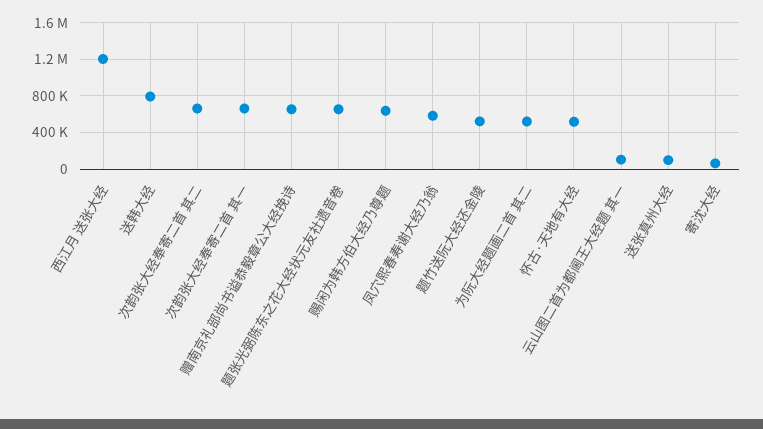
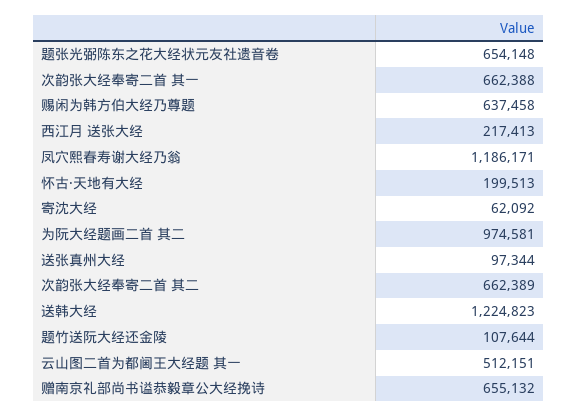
西江月 送张大经: 1200000 -> 217413
送韩大经: 800000 -> 1224823
凤穴熙春寿谢大经乃翁: 600000 -> 1186171
题竹送阮大经还金陵: 500000 -> 107644
为阮大经题画二首 其二: 500000 -> 974581
怀古·天地有大经: 500000 -> 199513
云山图二首为都阃王大经题 其一: 100000 -> 512151

